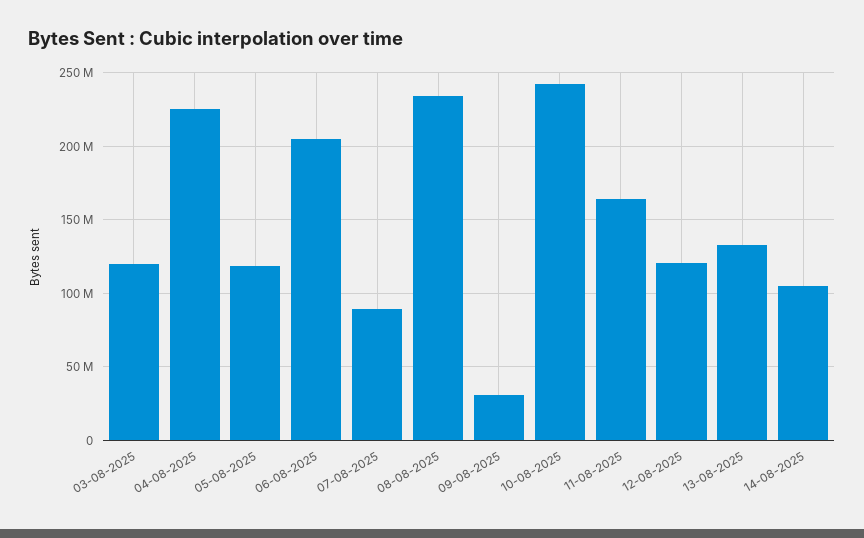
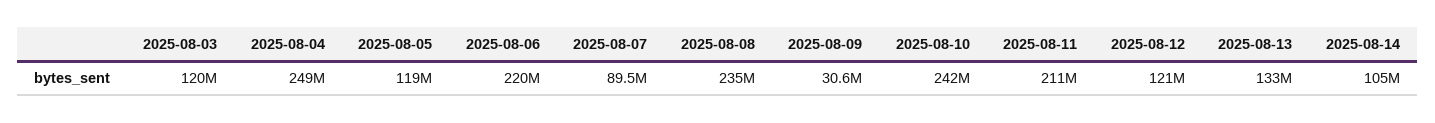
04-08-2025: 225000000 -> 249000000
06-08-2025: 205000000 -> 220000000
11-08-2025: 165000000 -> 211000000

